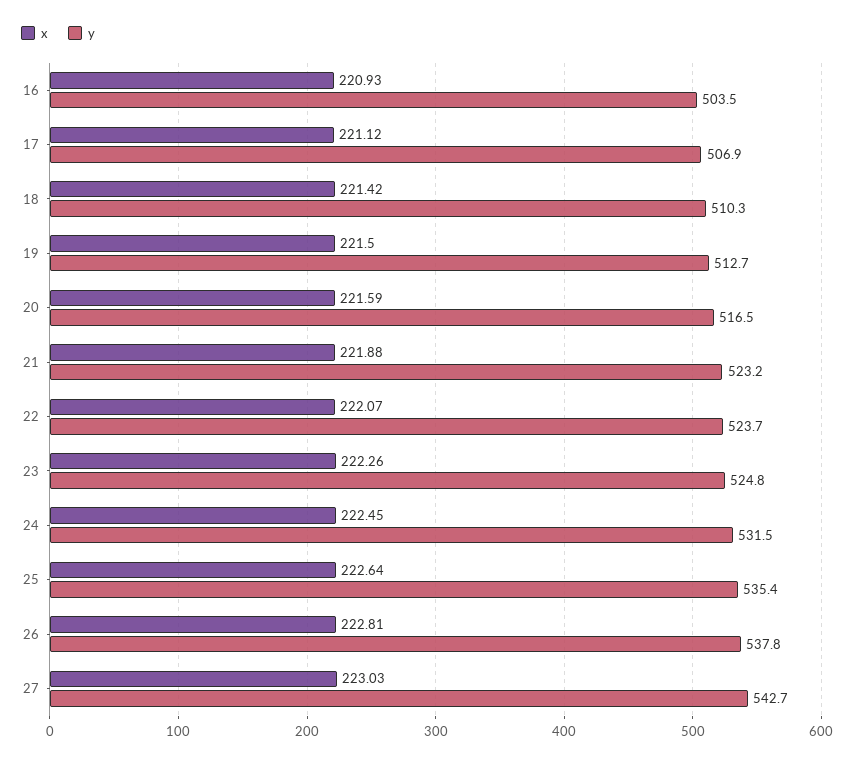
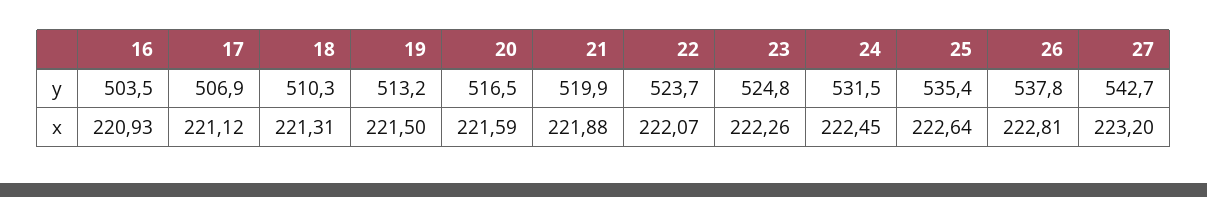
x, 18: 221.42 -> 221.31
y, 19: 512.7 -> 513.2
y, 21: 523.2 -> 519.9
x, 27: 223.03 -> 223.2

